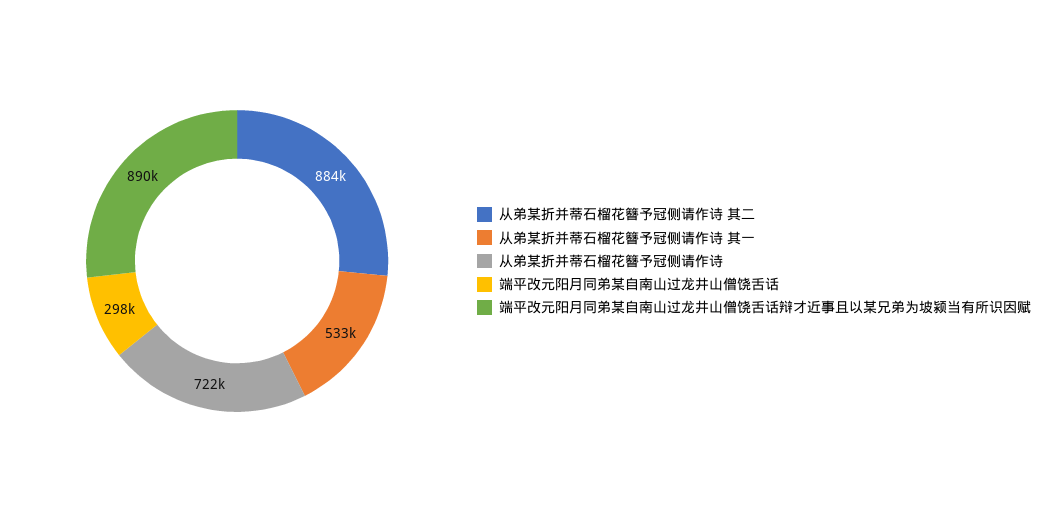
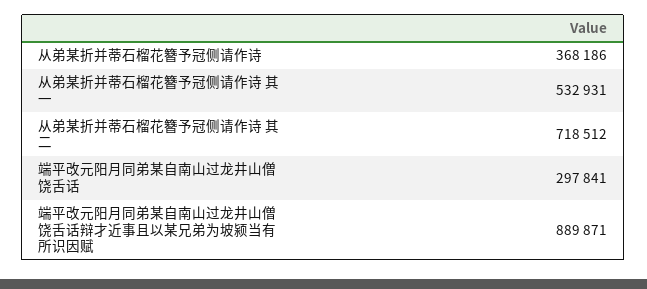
从弟某折并蒂石榴花簪予冠侧请作诗 其二: 884000 -> 718512
从弟某折并蒂石榴花簪予冠侧请作诗: 722000 -> 368186

